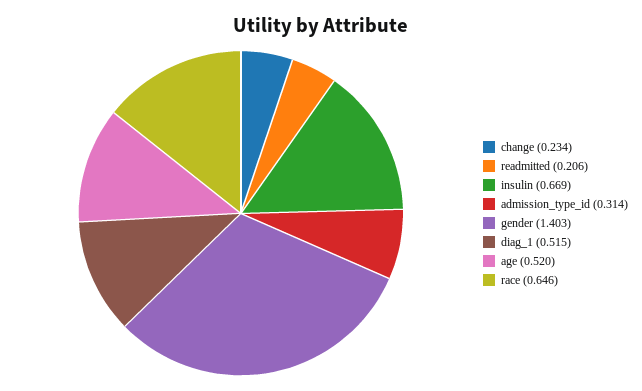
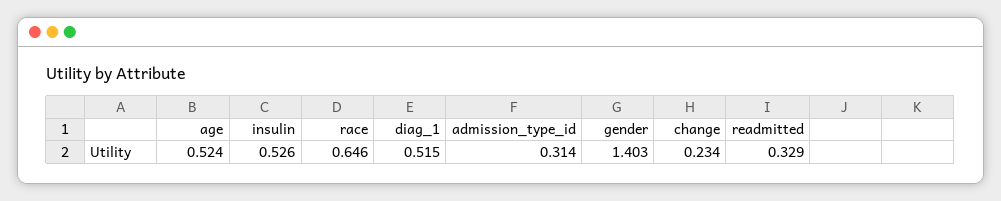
readmitted: 0.206 -> 0.329
insulin: 0.669 -> 0.526
age: 0.52 -> 0.524

